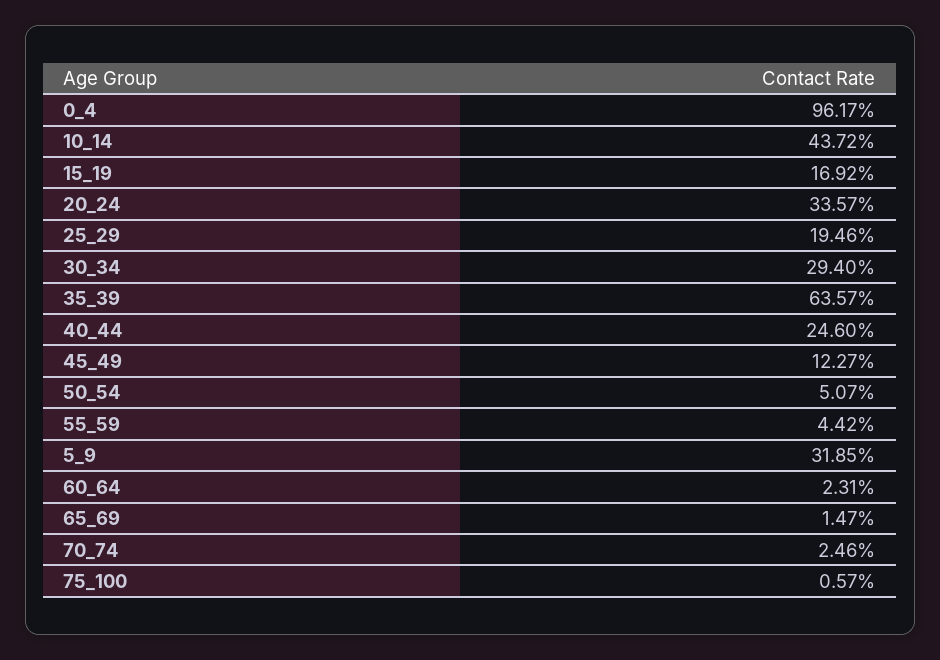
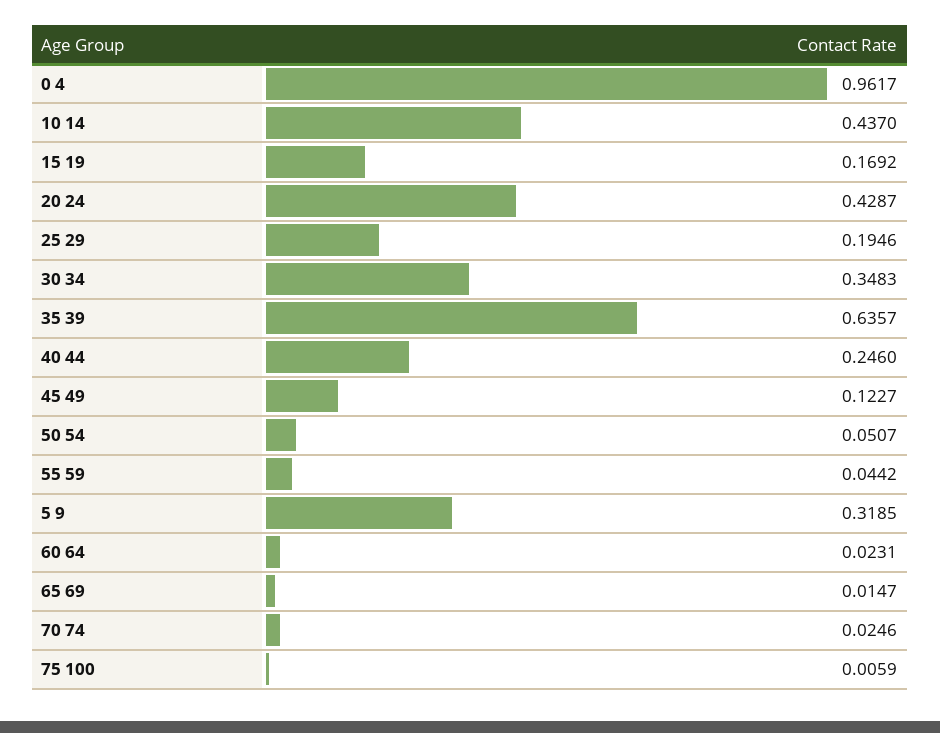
10_14: 0.4372 -> 0.437
20_24: 0.3357 -> 0.4287
30_34: 0.294 -> 0.3483
75_100: 0.0057 -> 0.0059

